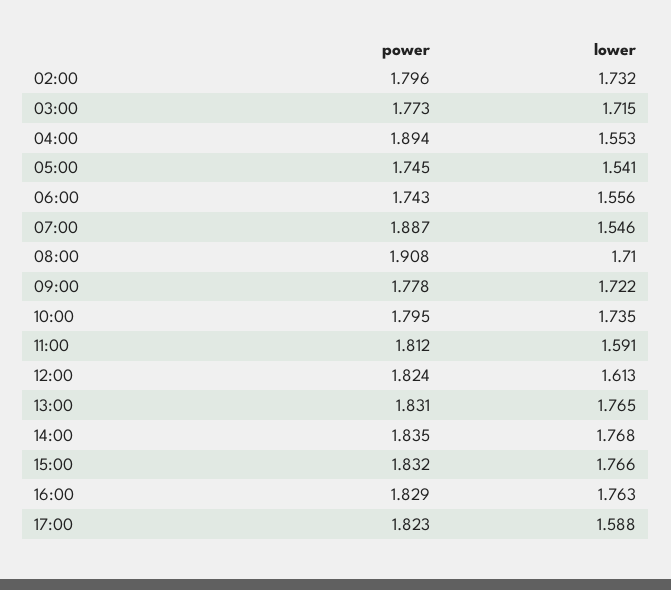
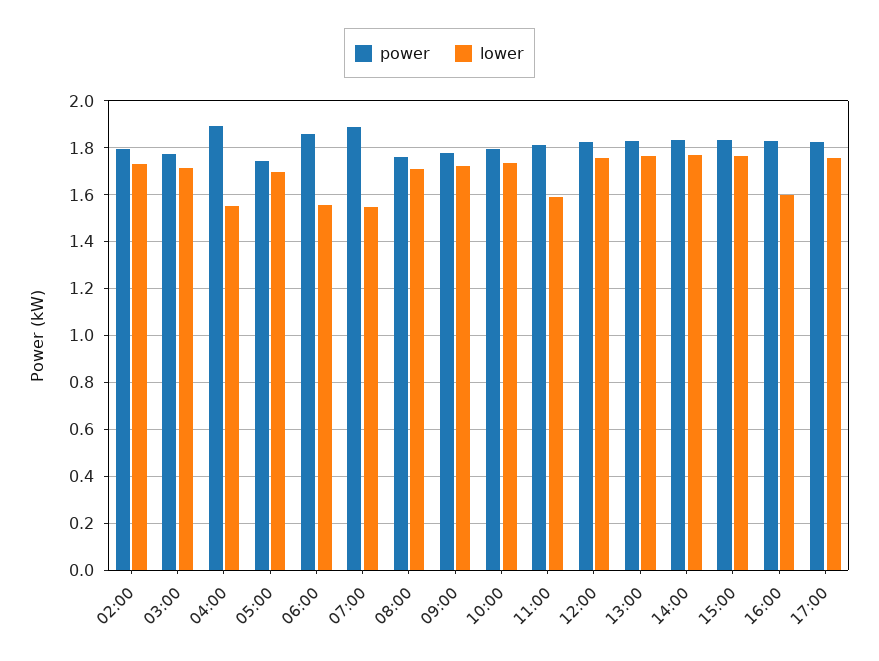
lower, 05:00: 1.541 -> 1.7
power, 06:00: 1.743 -> 1.85
power, 08:00: 1.908 -> 1.75
lower, 12:00: 1.613 -> 1.75
lower, 16:00: 1.763 -> 1.6
lower, 17:00: 1.588 -> 1.75

